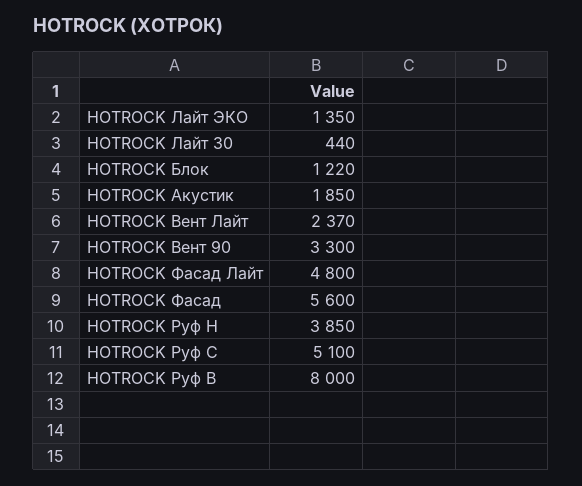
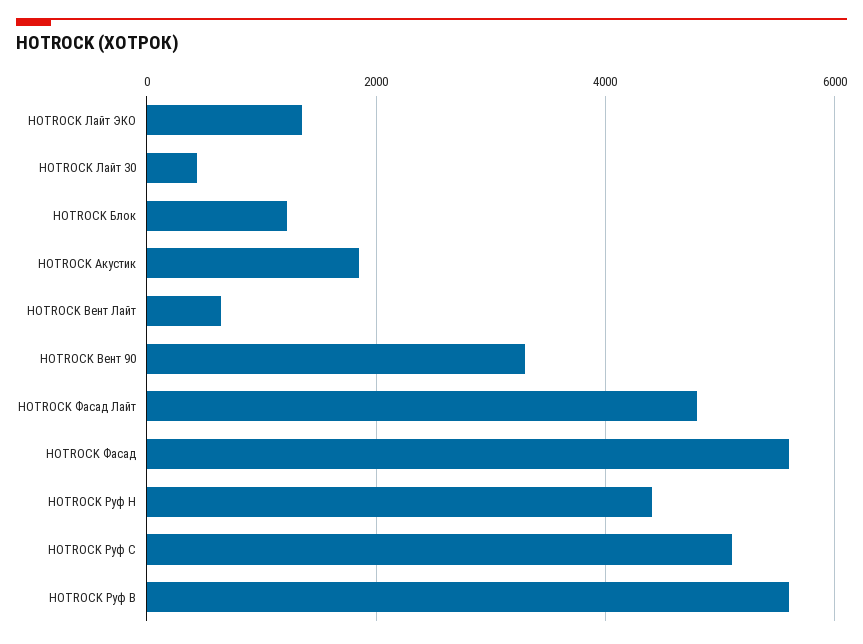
HOTROCK Вент Лайт: 2370 -> 600
HOTROCK Руф Н: 3850 -> 4400
HOTROCK Руф В: 8000 -> 5600

